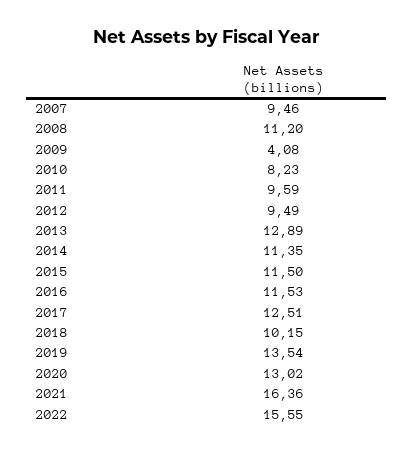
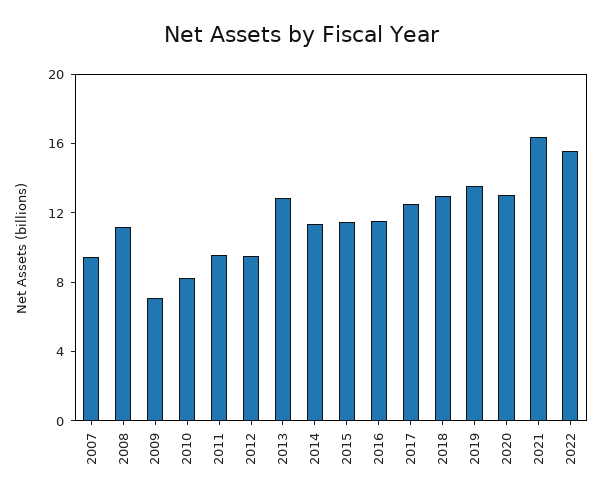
2009: 4.08 -> 7
2018: 10.15 -> 13

